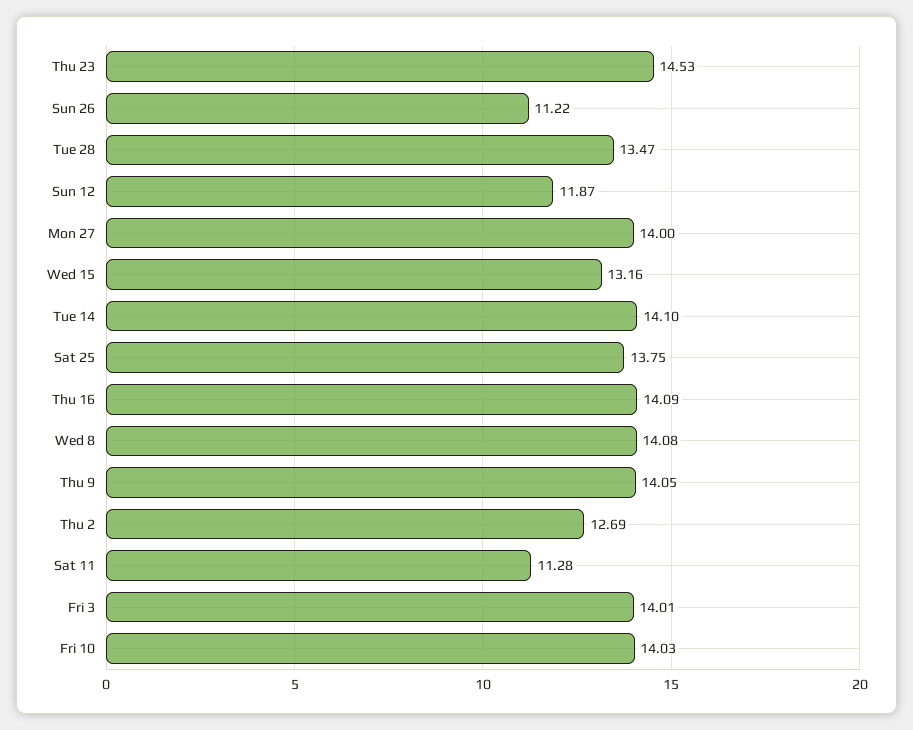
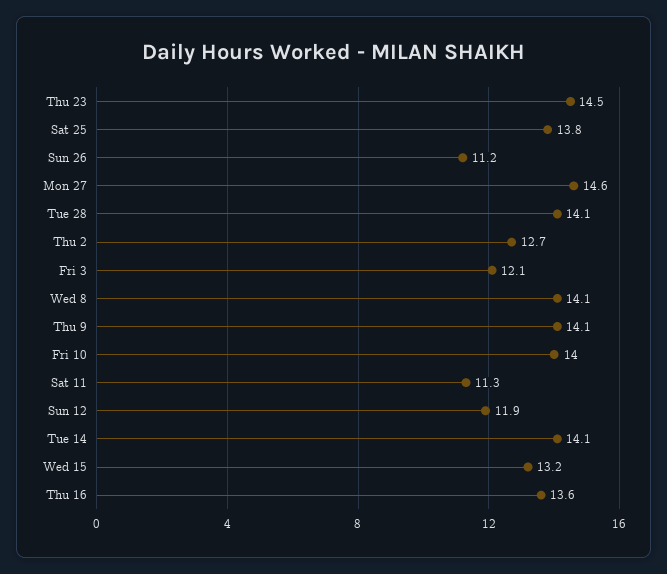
Tue 28: 13.47 -> 14.1
Mon 27: 14 -> 14.6
Thu 16: 14.09 -> 13.6
Fri 3: 14.01 -> 12.1

